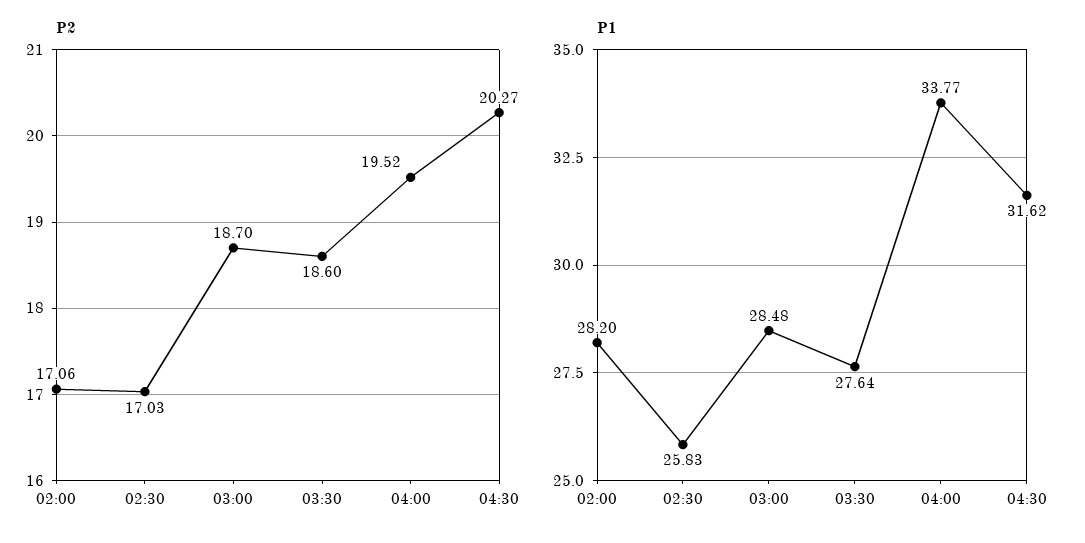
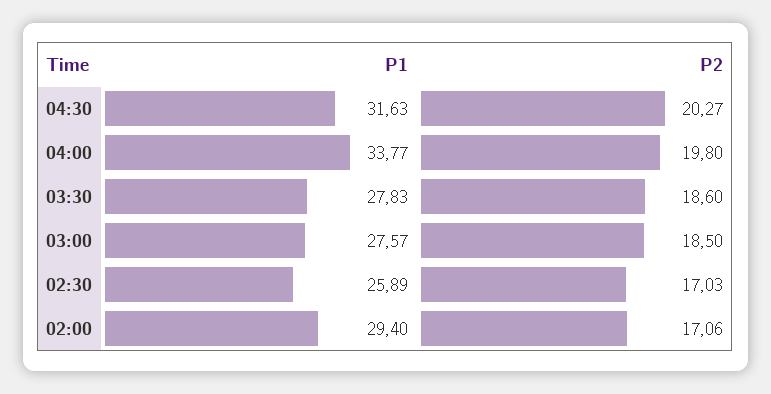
P2, 03:00: 18.7 -> 18.5
P2, 04:00: 19.52 -> 19.8
P1, 02:00: 28.2 -> 29.4
P1, 02:30: 25.83 -> 25.89
P1, 03:00: 28.48 -> 27.57
P1, 03:30: 27.64 -> 27.83
P1, 04:30: 31.62 -> 31.63

